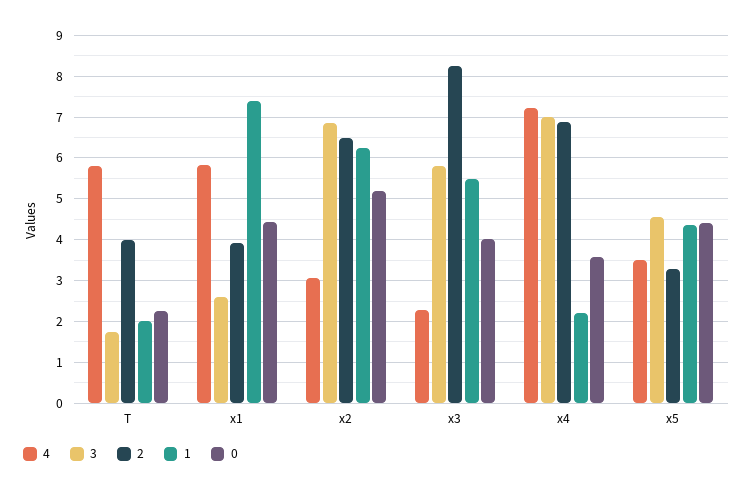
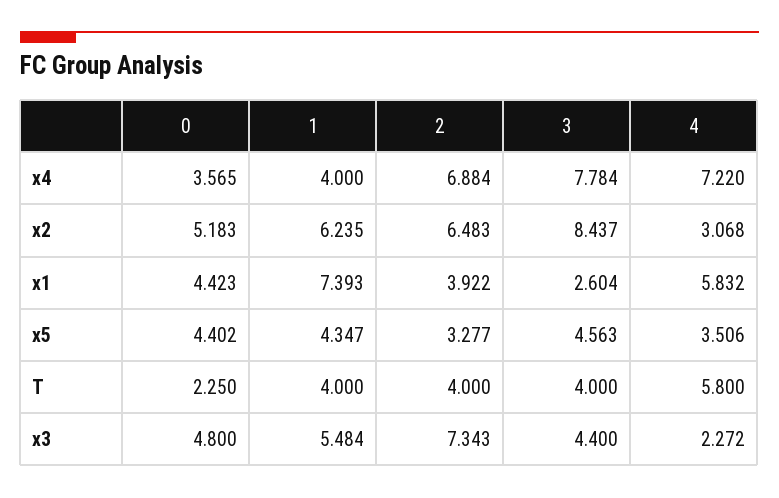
3, T: 1.8 -> 4
1, T: 2 -> 4
3, x2: 6.8 -> 8.437
3, x3: 5.8 -> 4.4
2, x3: 8.2 -> 7.343
0, x3: 4 -> 4.8
3, x4: 7 -> 7.784
1, x4: 2.2 -> 4

